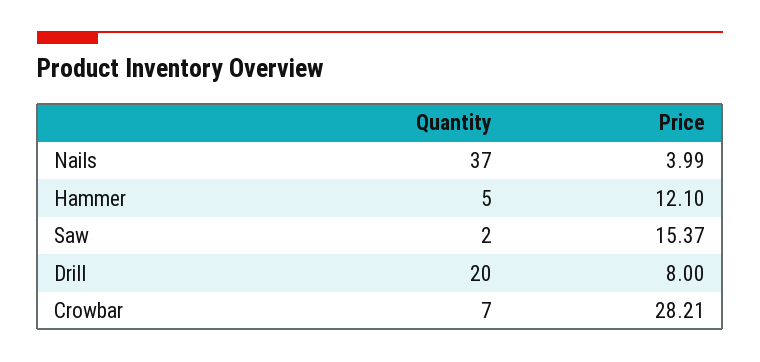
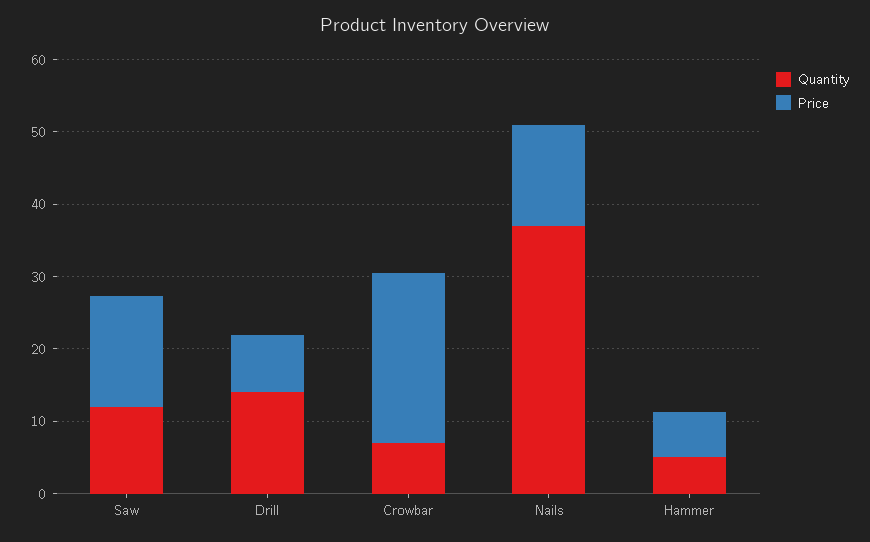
Price, Nails: 3.99 -> 14
Price, Hammer: 12.1 -> 6
Quantity, Saw: 2 -> 12
Quantity, Drill: 20 -> 14
Price, Crowbar: 28.21 -> 24

